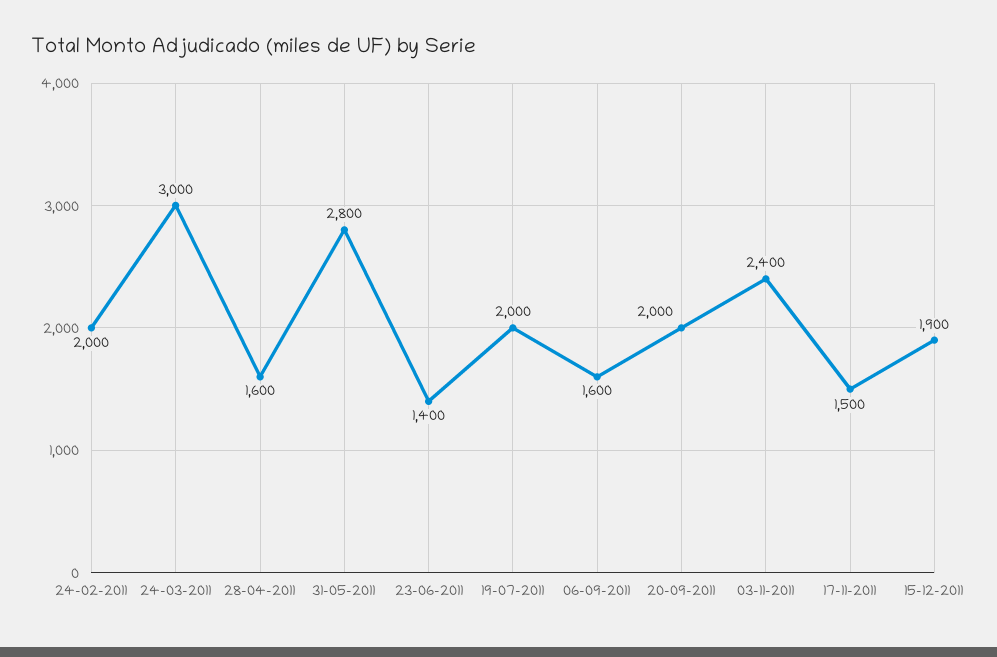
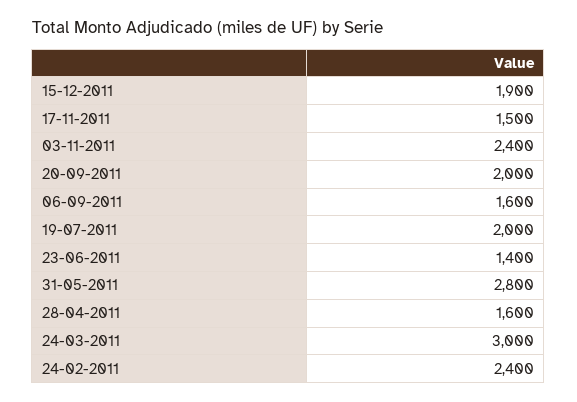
24-02-2011: 2000 -> 2400

